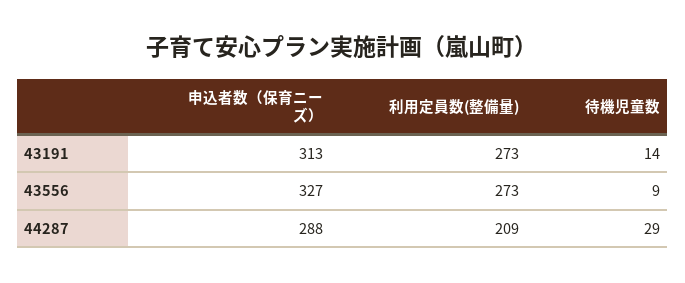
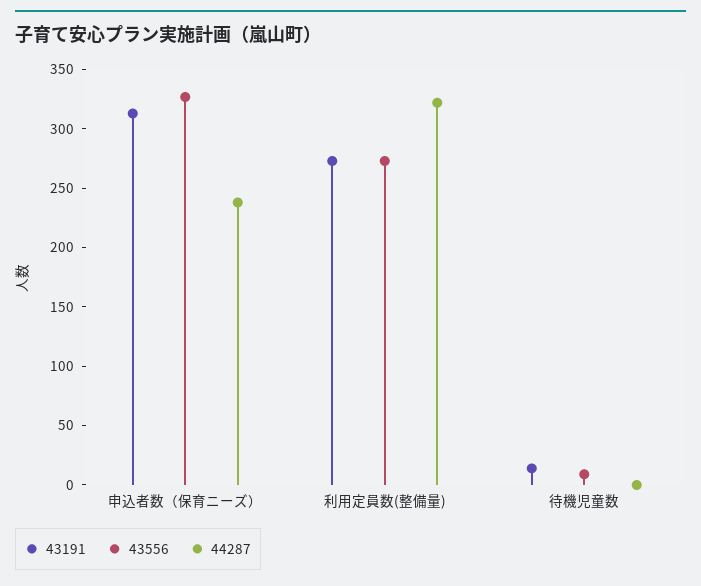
44287, 申込者数（保育ニーズ）: 288 -> 240
44287, 利用定員数(整備量): 209 -> 320
44287, 待機児童数: 29 -> 0

